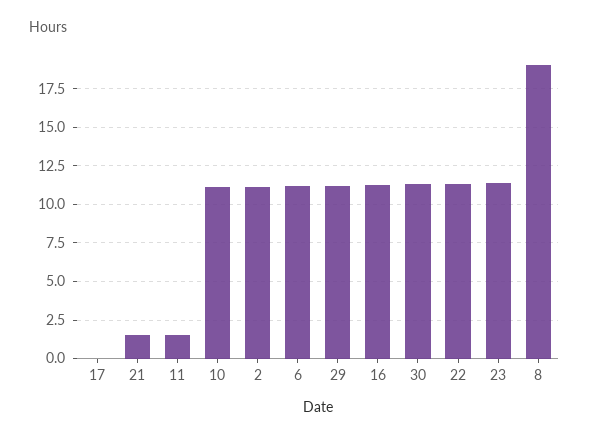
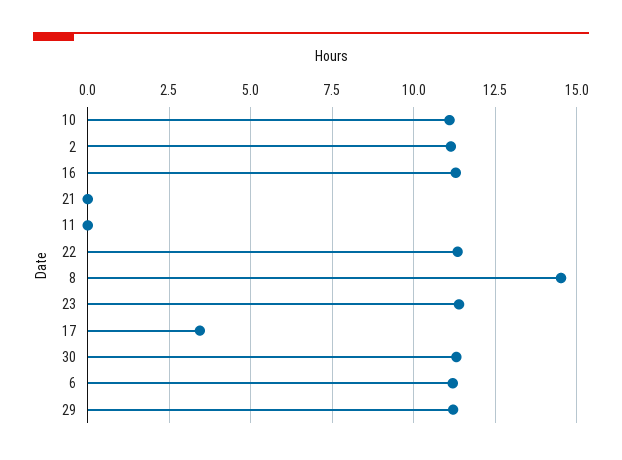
17: 0 -> 3.5
21: 1.5 -> 0
11: 1.5 -> 0
8: 19 -> 14.5

